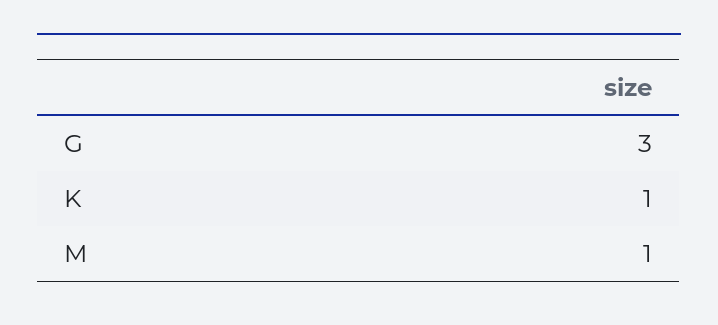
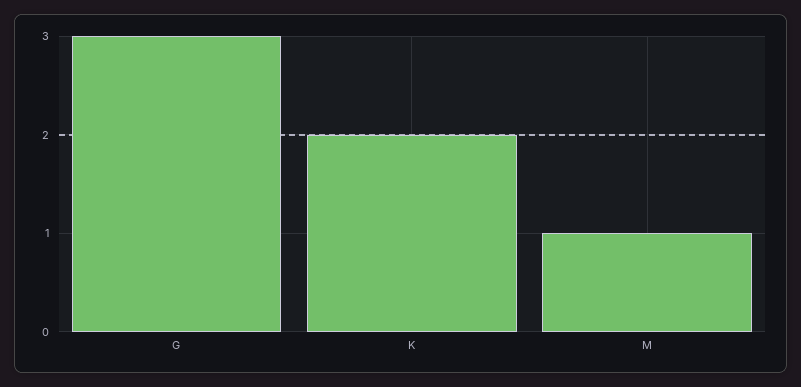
K: 1 -> 2

